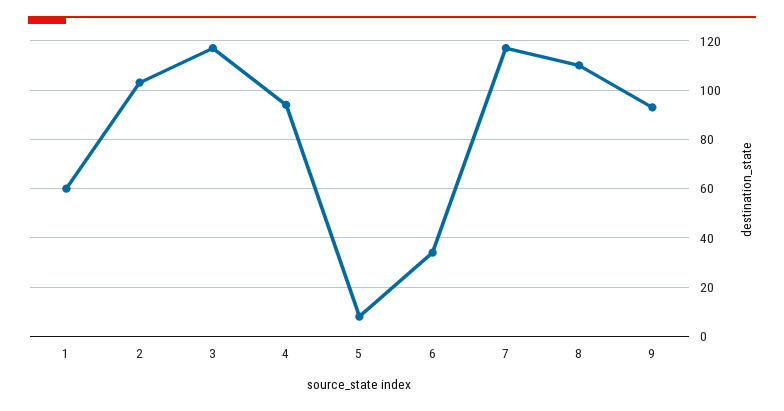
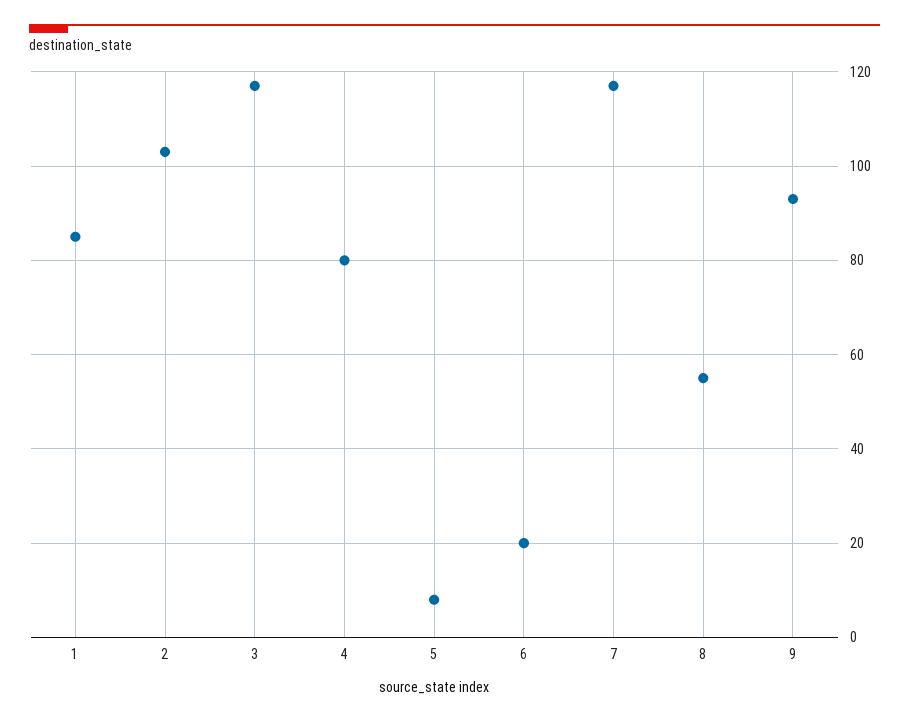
1: 60 -> 85
4: 95 -> 80
6: 35 -> 20
8: 110 -> 55

